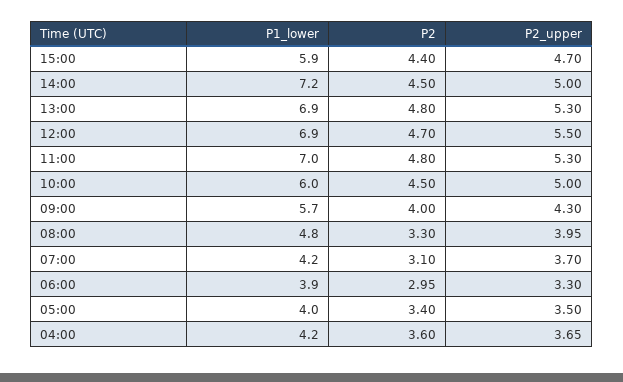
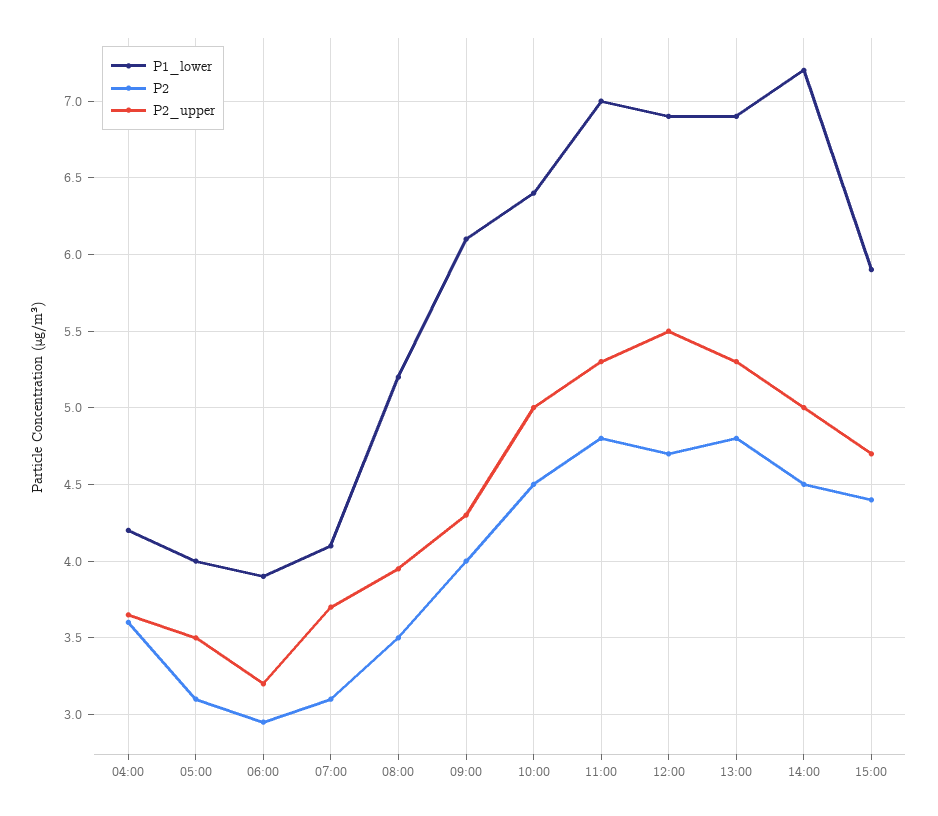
P1_lower, 10:00: 6 -> 6.4
P1_lower, 09:00: 5.7 -> 6.1
P1_lower, 08:00: 4.8 -> 5.2
P2, 08:00: 3.3 -> 3.5
P1_lower, 07:00: 4.2 -> 4.1
P2_upper, 06:00: 3.3 -> 3.2
P2, 05:00: 3.4 -> 3.1

